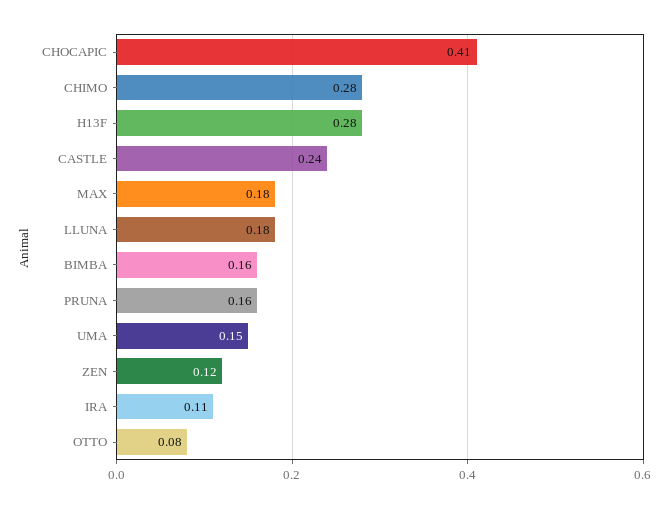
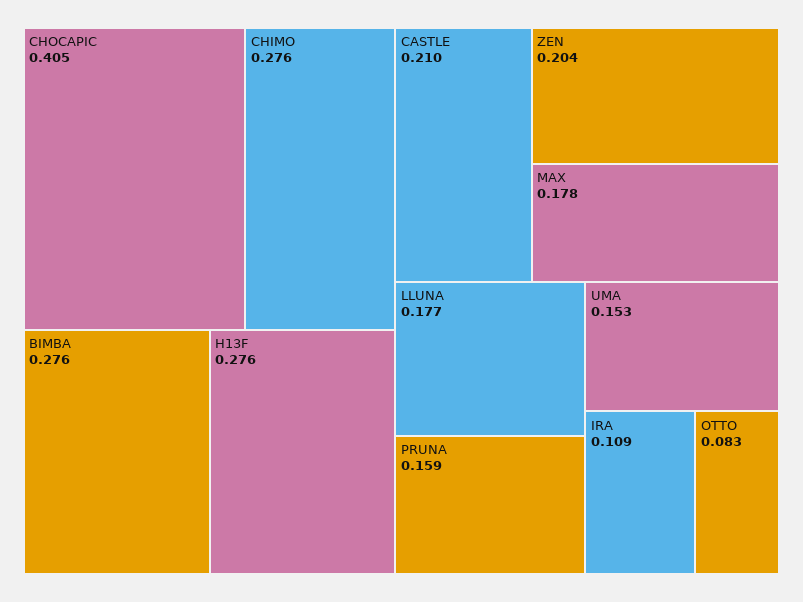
CASTLE: 0.24 -> 0.21
BIMBA: 0.16 -> 0.276
ZEN: 0.12 -> 0.204

